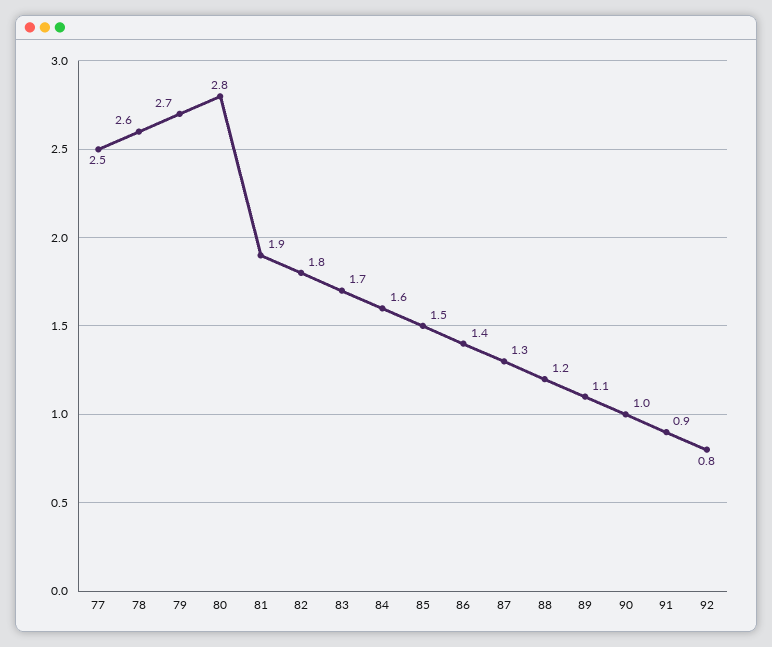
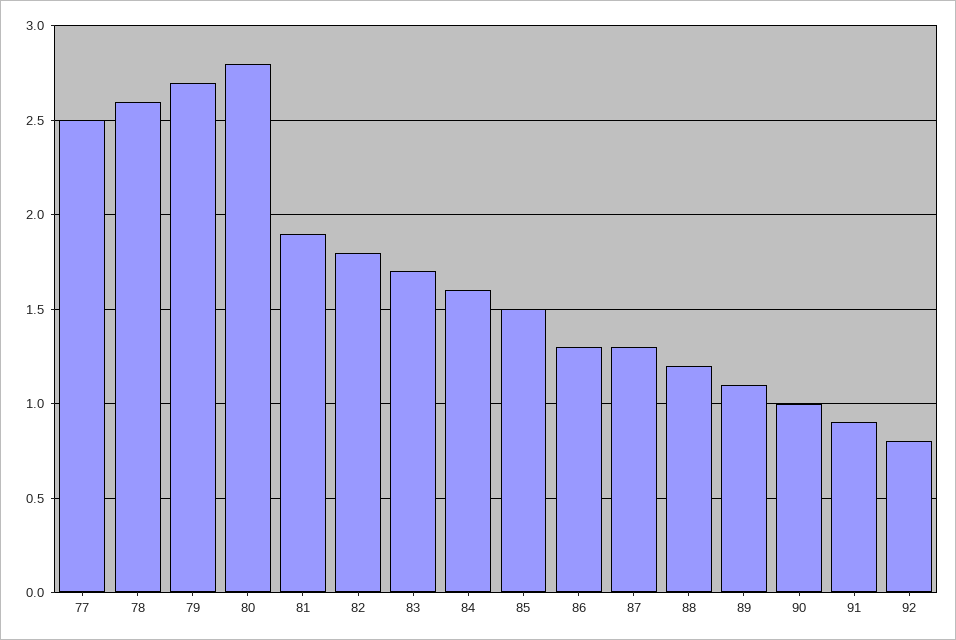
86: 1.4 -> 1.3

